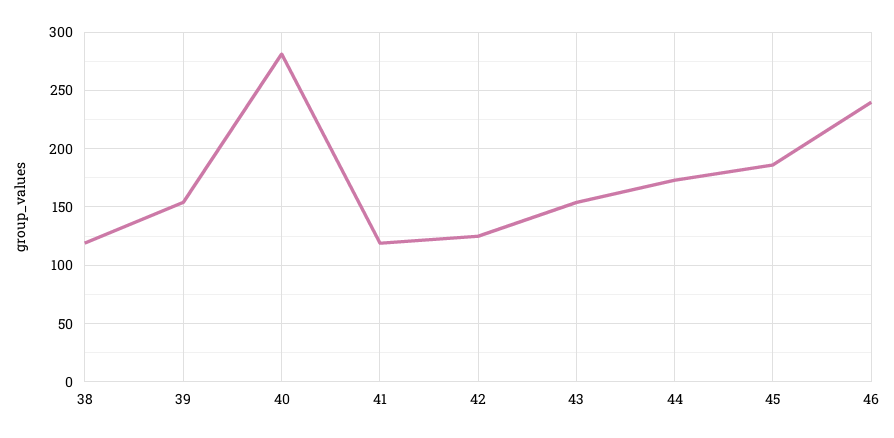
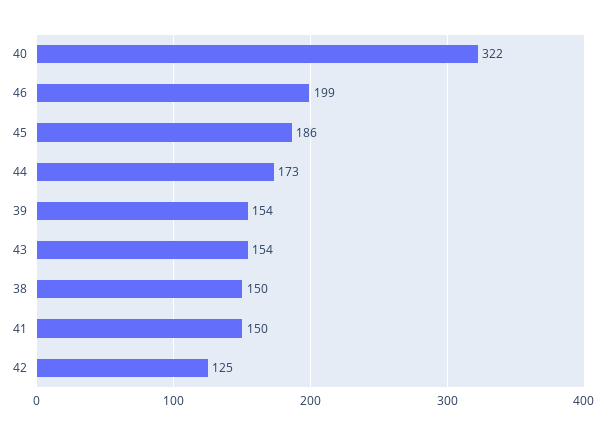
38: 120 -> 150
40: 280 -> 322
41: 120 -> 150
46: 240 -> 199

